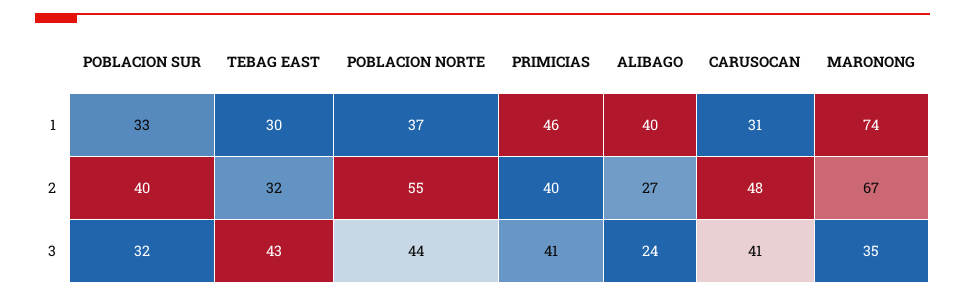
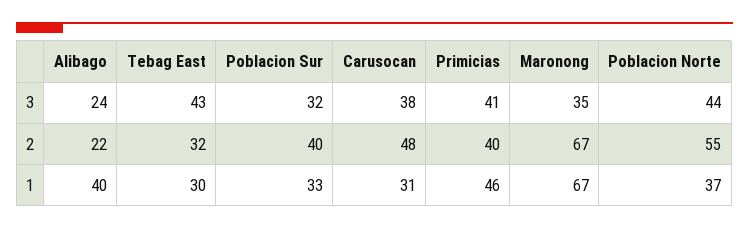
MARONONG, 1: 74 -> 67
ALIBAGO, 2: 27 -> 22
CARUSOCAN, 3: 41 -> 38

